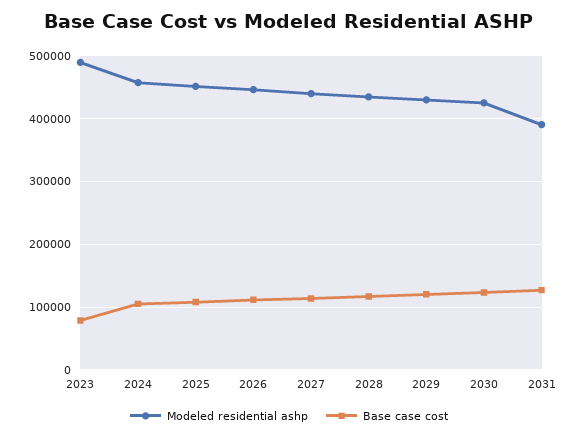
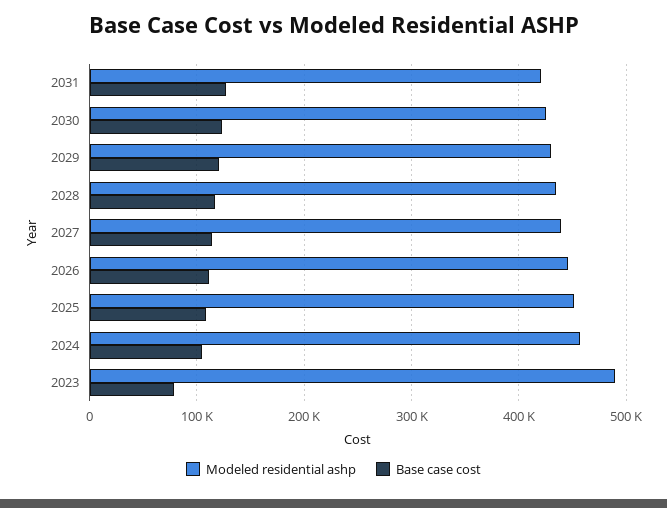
Modeled residential ashp, 2031: 390000 -> 420000

